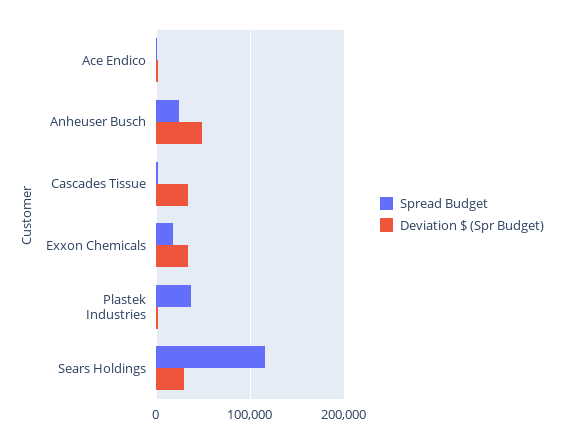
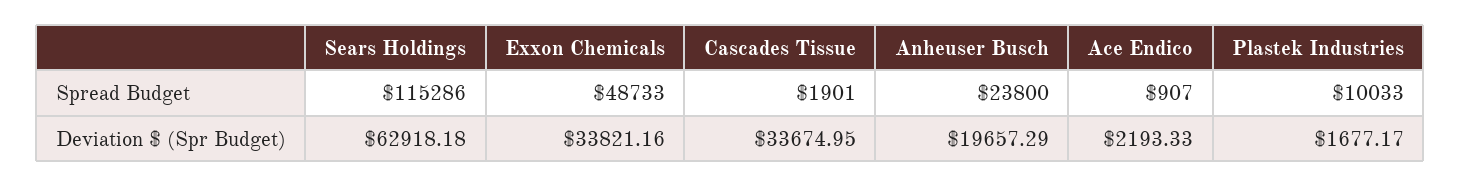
Deviation $ (Spr Budget), Anheuser Busch: 50000 -> 19657.29
Spread Budget, Exxon Chemicals: 20000 -> 48733
Spread Budget, Plastek Industries: 40000 -> 10033
Deviation $ (Spr Budget), Sears Holdings: 30000 -> 62918.18

